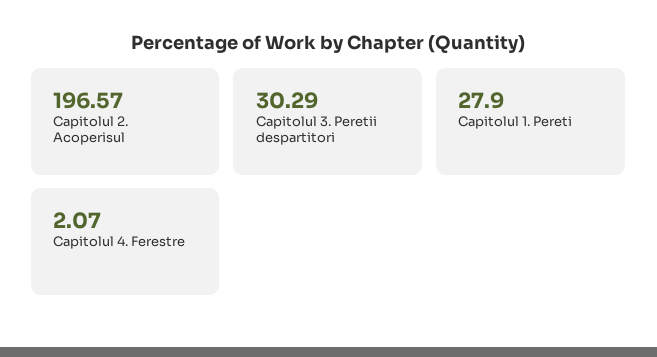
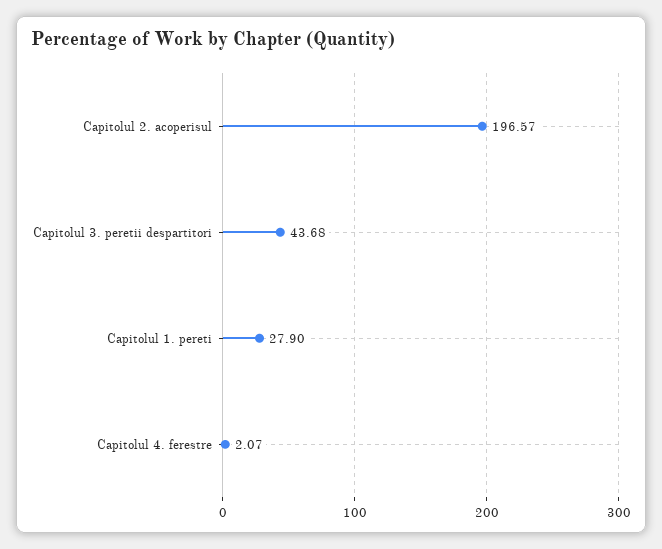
Capitolul 3. Peretii despartitori: 30.29 -> 43.68

